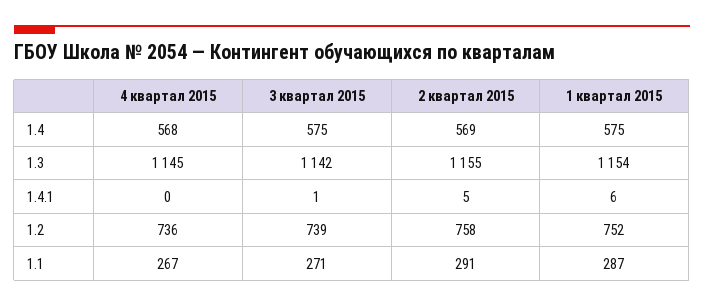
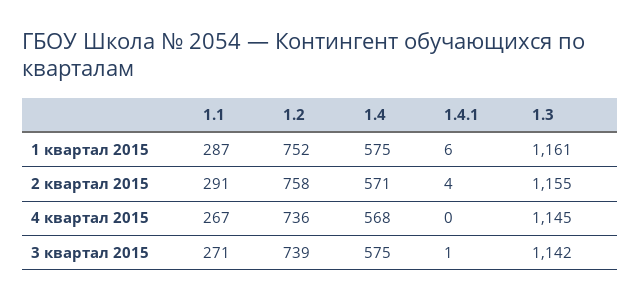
2 квартал 2015, 1.4: 569 -> 571
1 квартал 2015, 1.3: 1154 -> 1161
2 квартал 2015, 1.4.1: 5 -> 4

